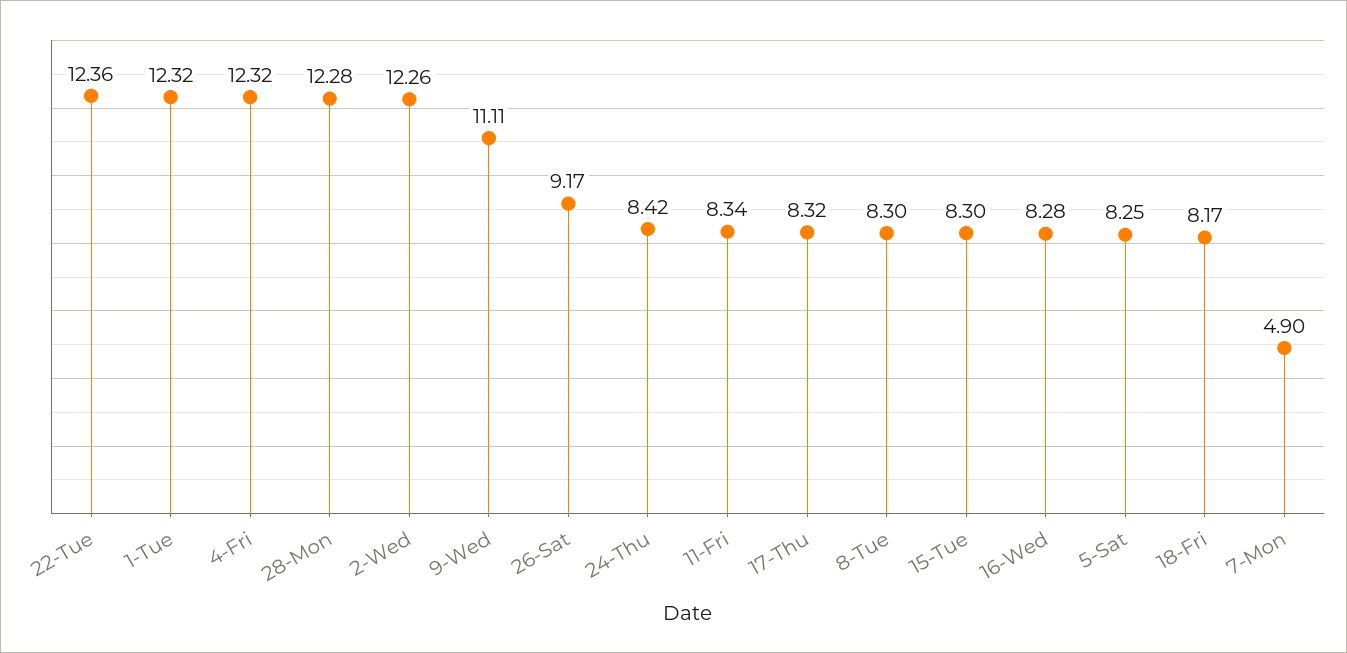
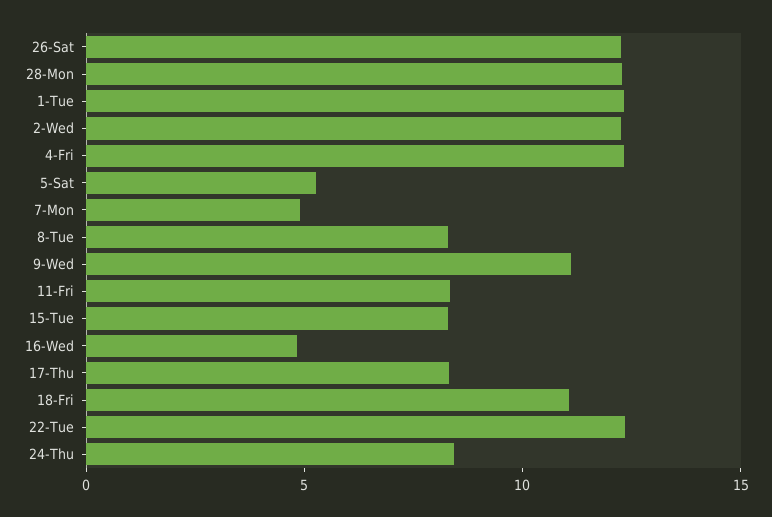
26-Sat: 9.17 -> 12
16-Wed: 8.28 -> 5
5-Sat: 8.25 -> 5
18-Fri: 8.17 -> 11

